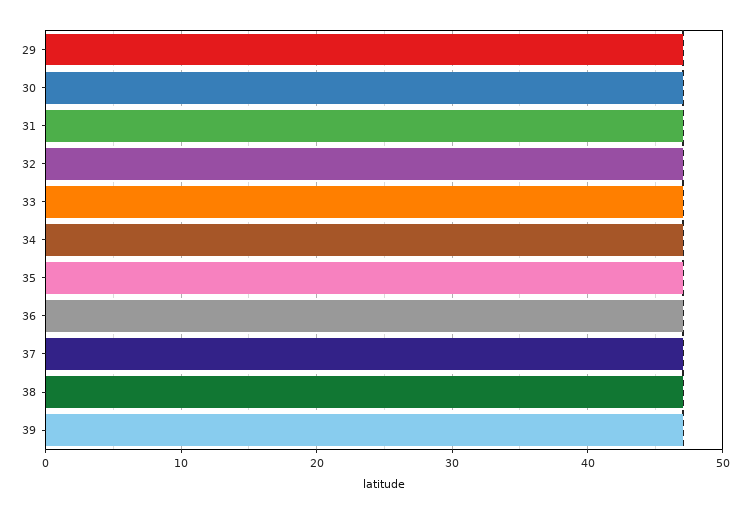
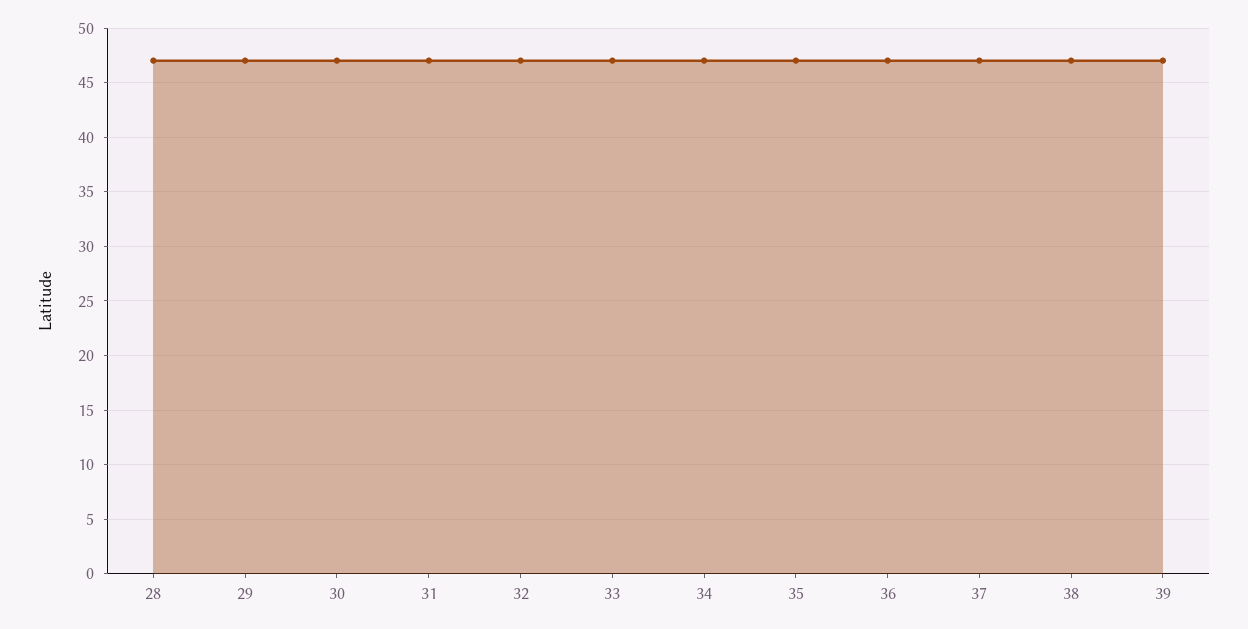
28: none -> 47

